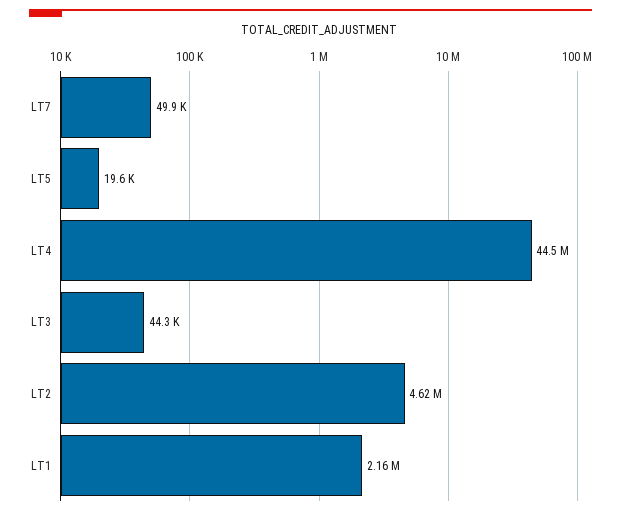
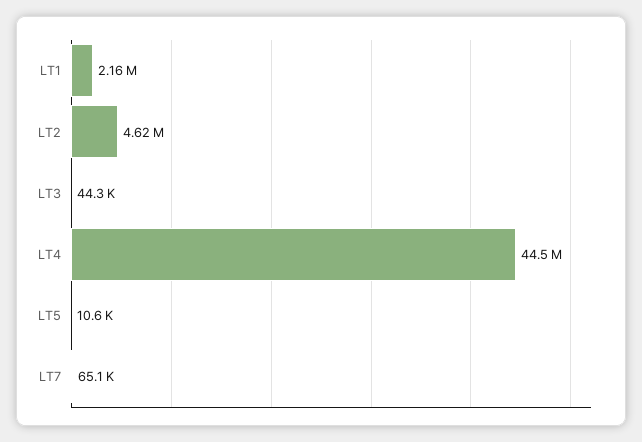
LT7: 49900 -> 65100
LT5: 19600 -> 10600

